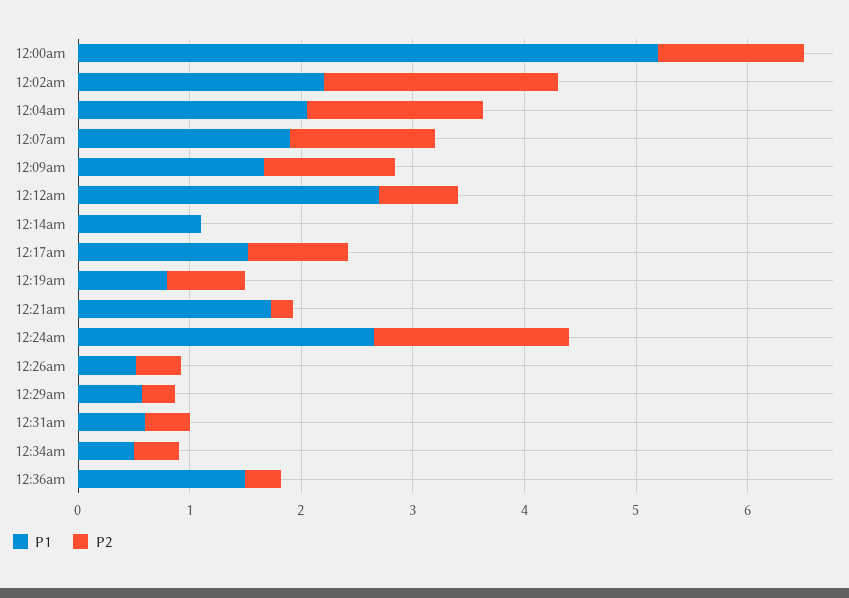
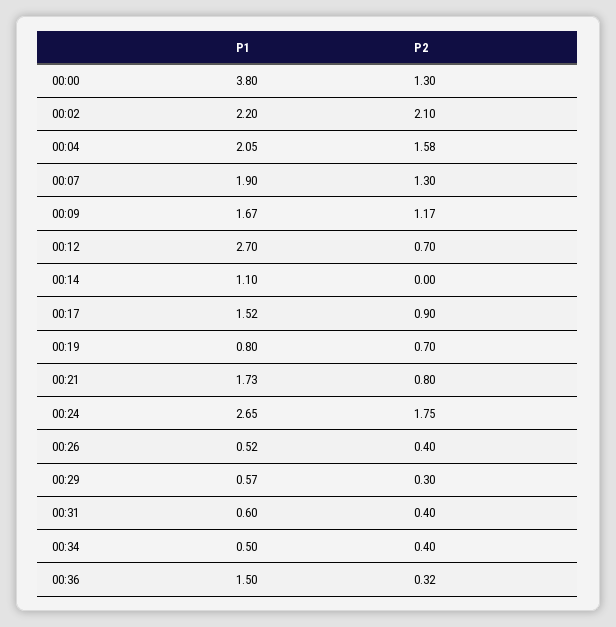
P1, 12:00am: 5.2 -> 3.8
P2, 12:21am: 0.2 -> 0.8

